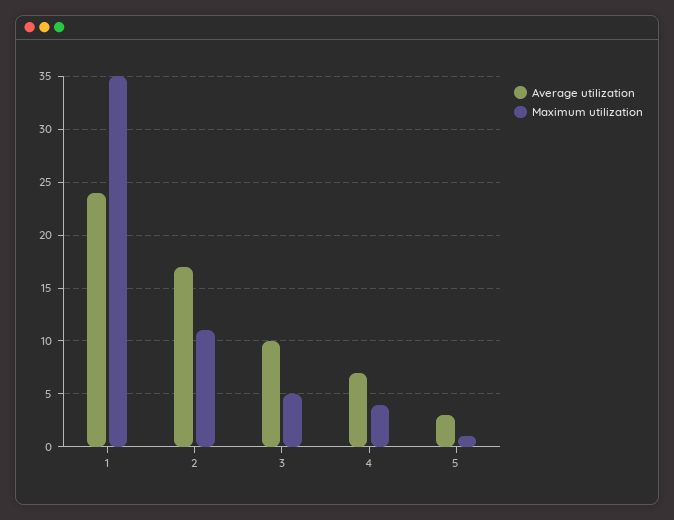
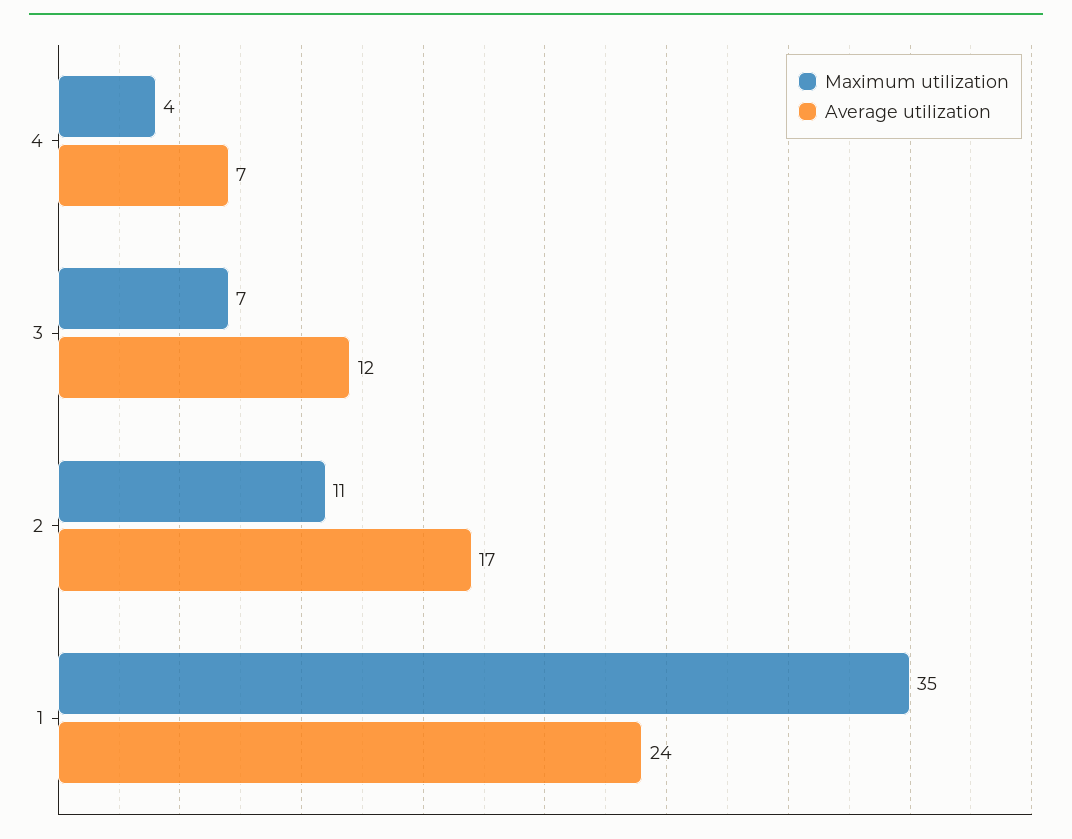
Average utilization, 3: 10 -> 12
Maximum utilization, 3: 5 -> 7
Average utilization, 5: 3 -> none
Maximum utilization, 5: 1 -> none

